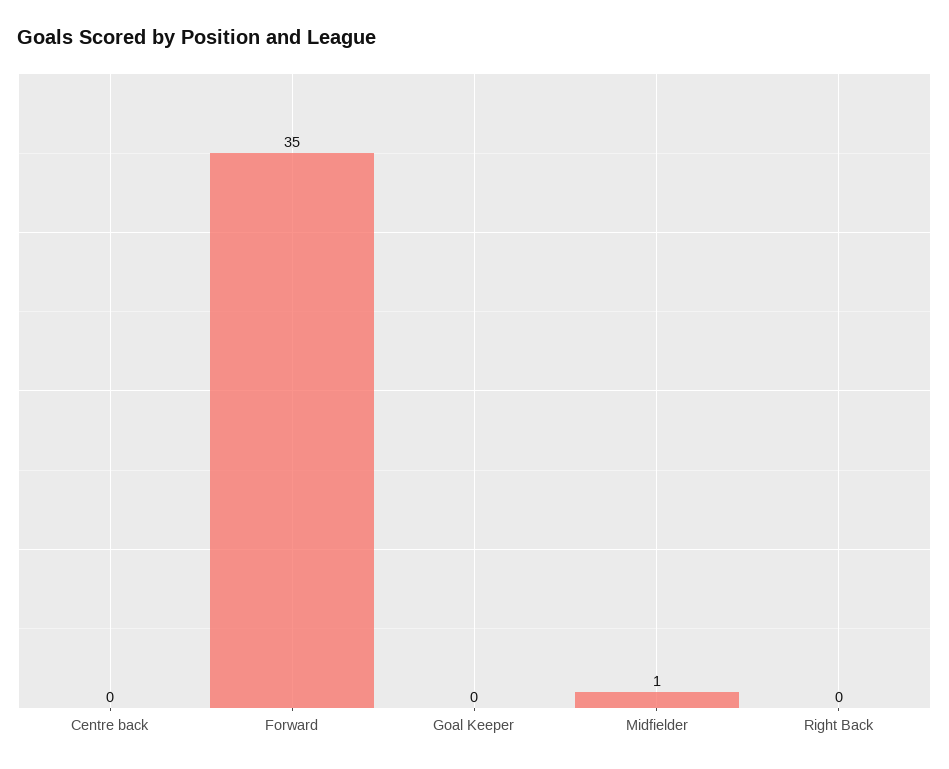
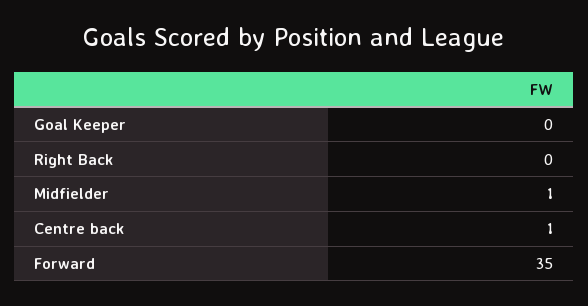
Centre back: 0 -> 1

